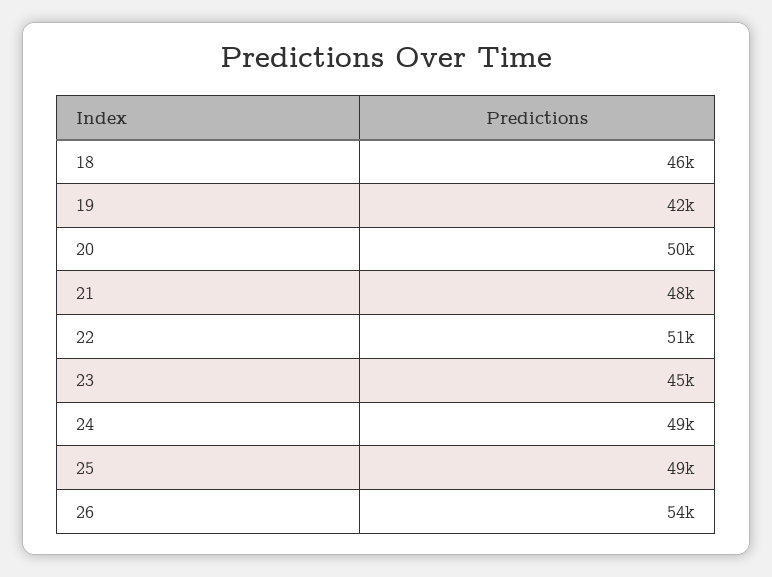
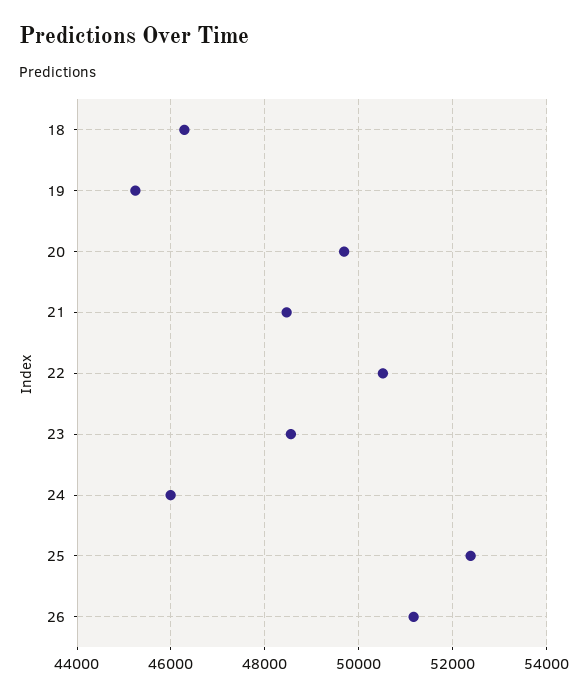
19: 42000 -> 45200
23: 45000 -> 48600
24: 49000 -> 46000
25: 49000 -> 52400
26: 54000 -> 51200

